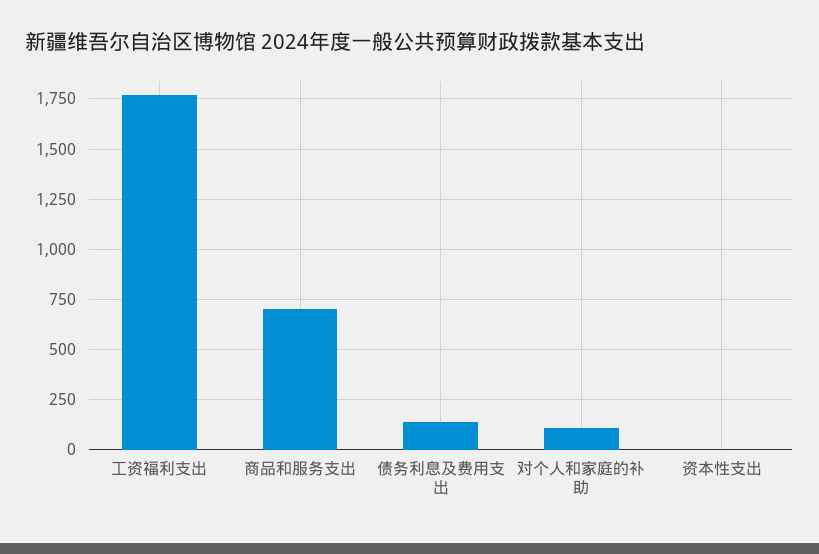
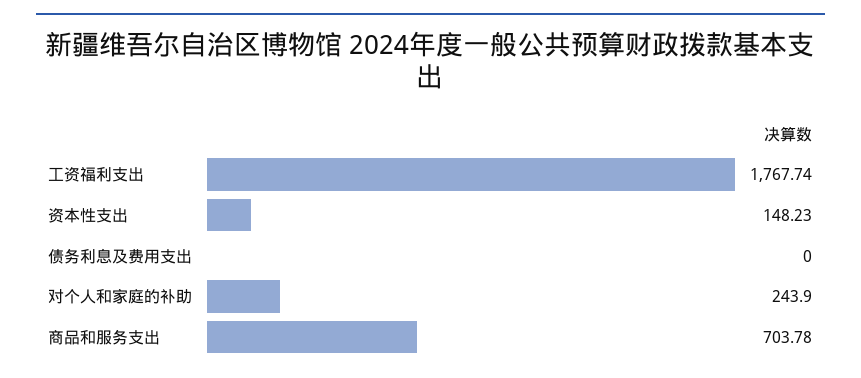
债务利息及费用支出: 150 -> 0
对个人和家庭的补助: 100 -> 243.9
资本性支出: 0 -> 148.23

